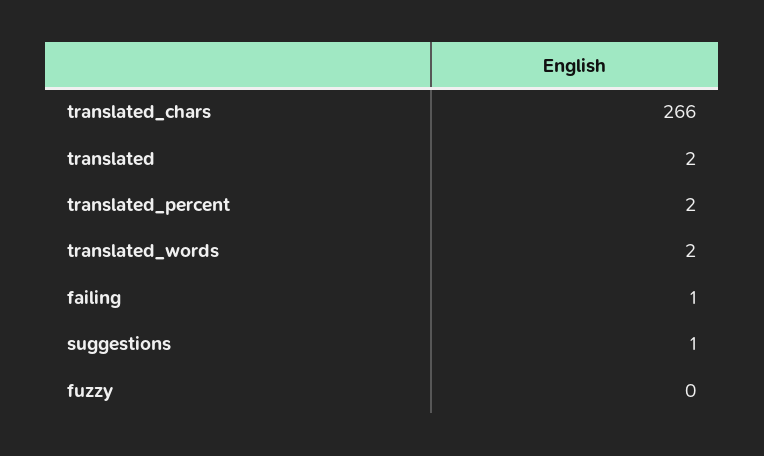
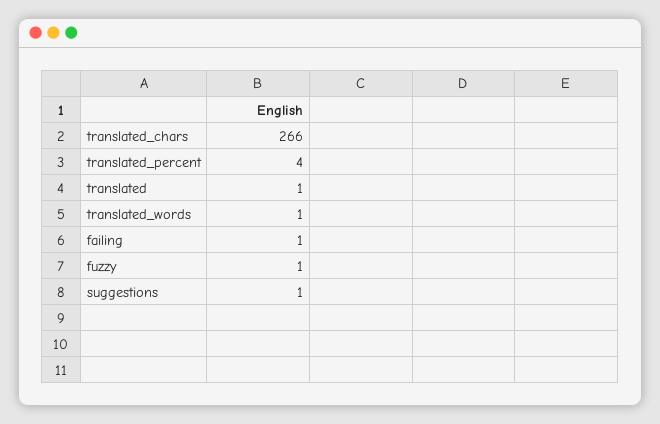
translated: 2 -> 1
translated_percent: 2 -> 4
translated_words: 2 -> 1
fuzzy: 0 -> 1

